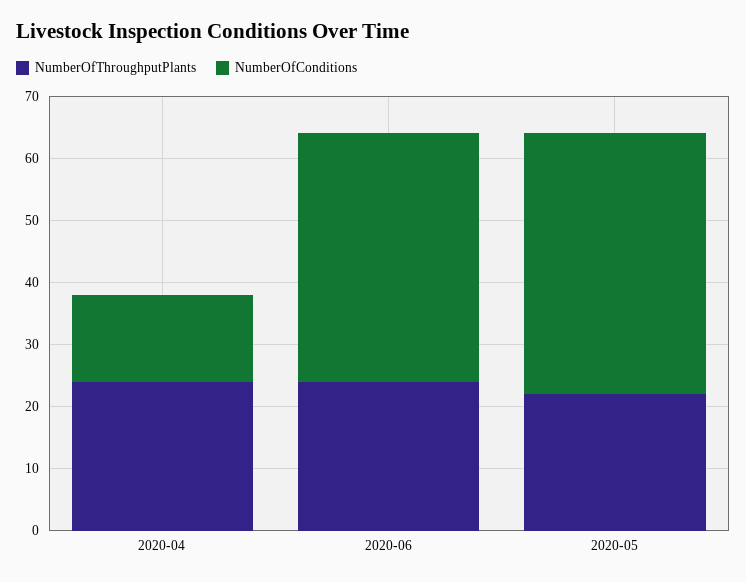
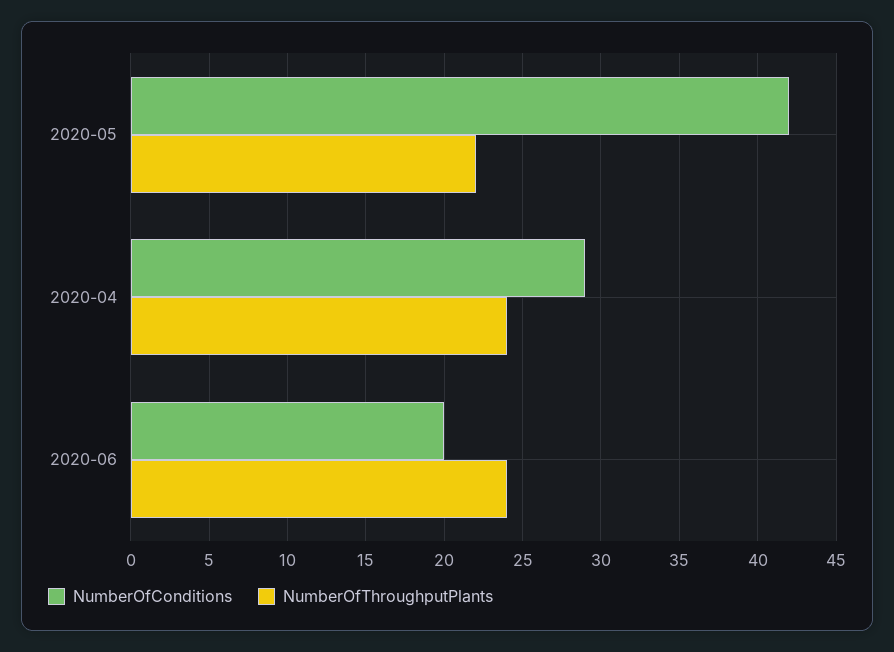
NumberOfConditions, 2020-04: 15 -> 29
NumberOfConditions, 2020-06: 40 -> 20

